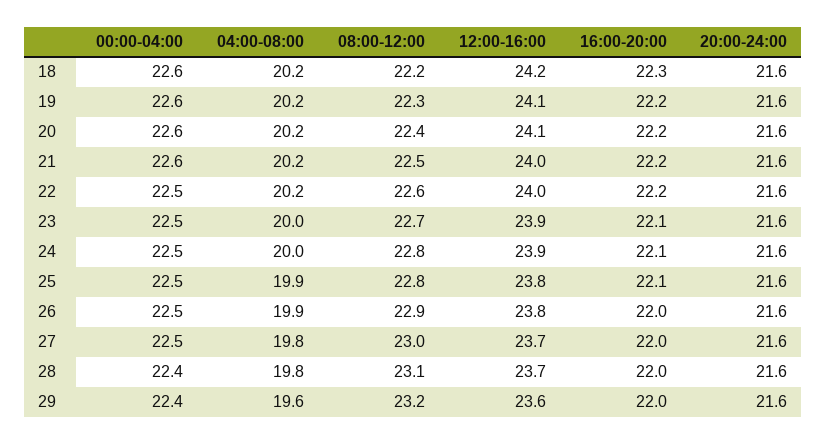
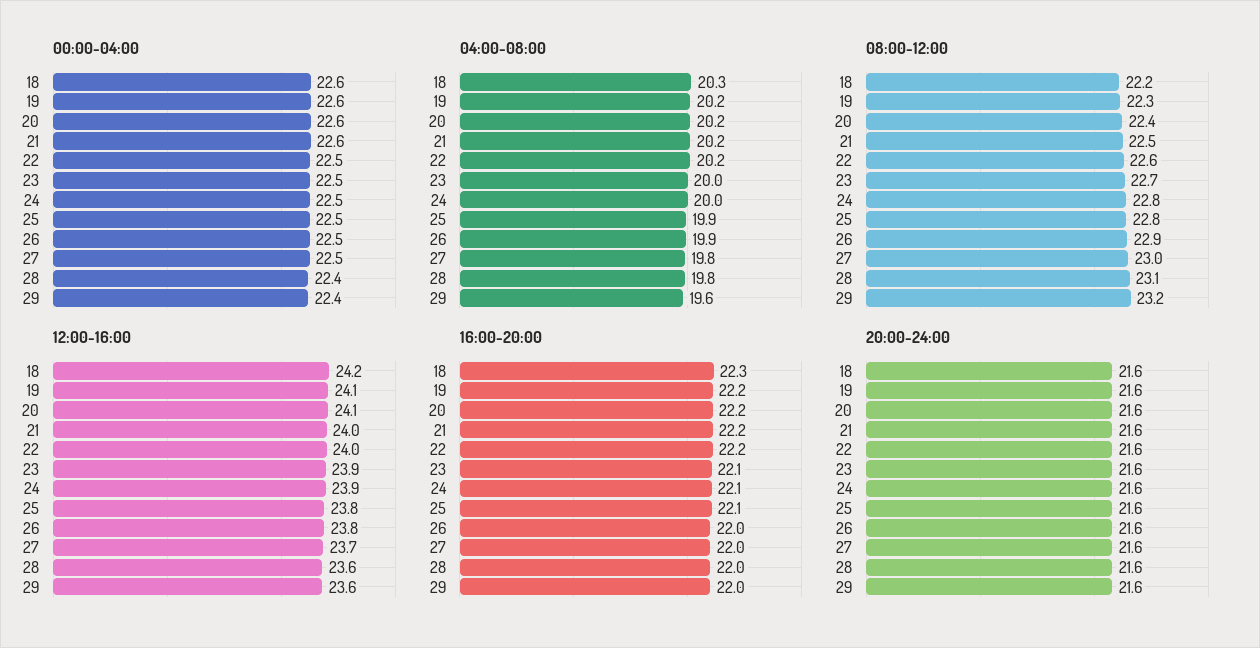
04:00-08:00, 18: 20.2 -> 20.3
12:00-16:00, 28: 23.7 -> 23.6

